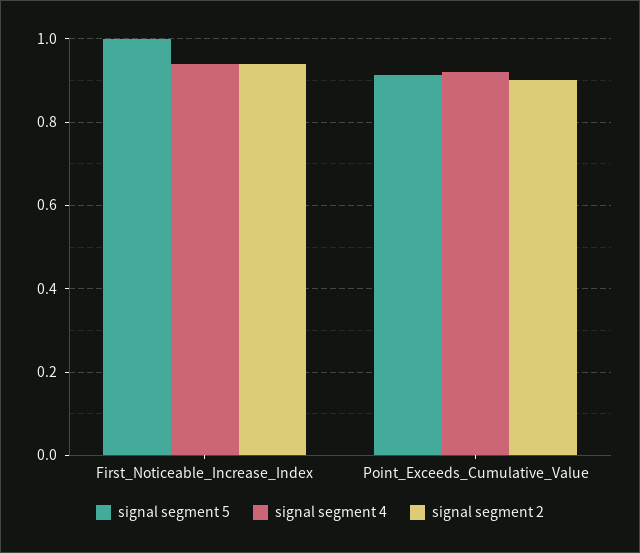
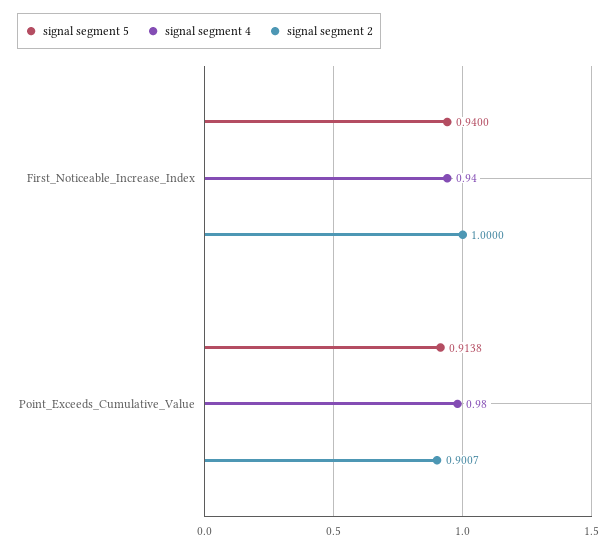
signal segment 5, First_Noticeable_Increase_Index: 1 -> 0.94
signal segment 2, First_Noticeable_Increase_Index: 0.94 -> 1
signal segment 4, Point_Exceeds_Cumulative_Value: 0.92 -> 0.98

